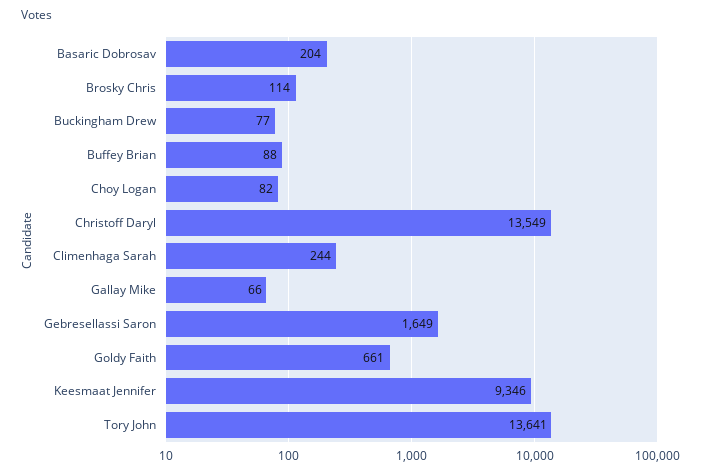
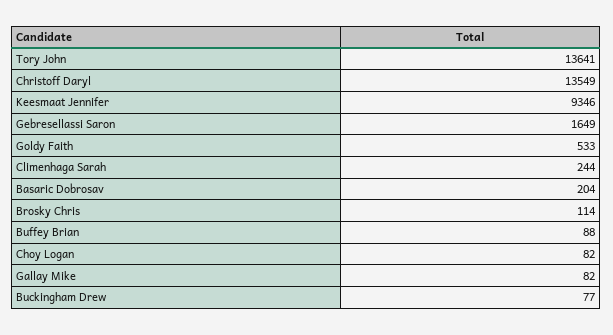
Gallay Mike: 66 -> 82
Goldy Faith: 661 -> 533

